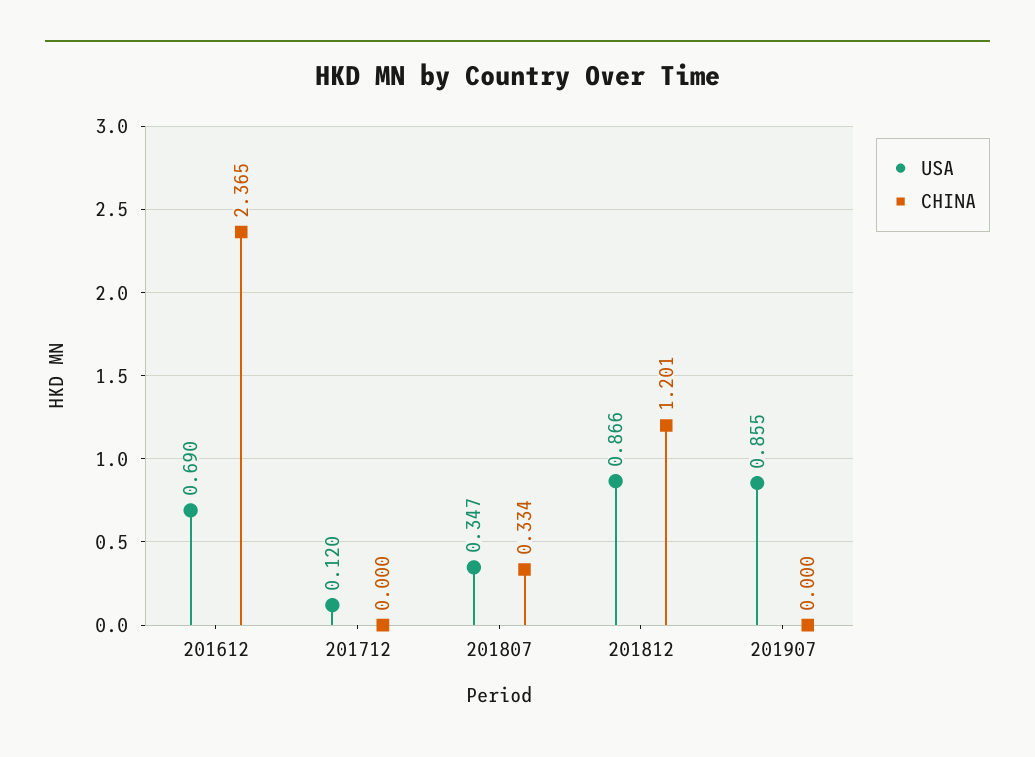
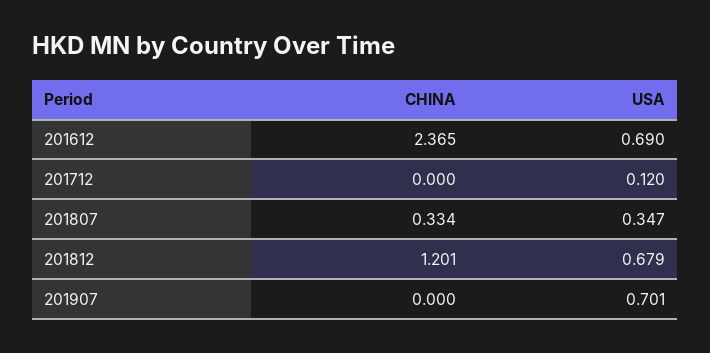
USA, 201812: 0.866 -> 0.679
USA, 201907: 0.855 -> 0.701

